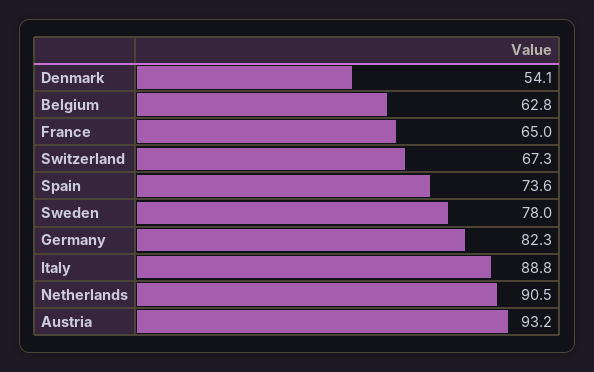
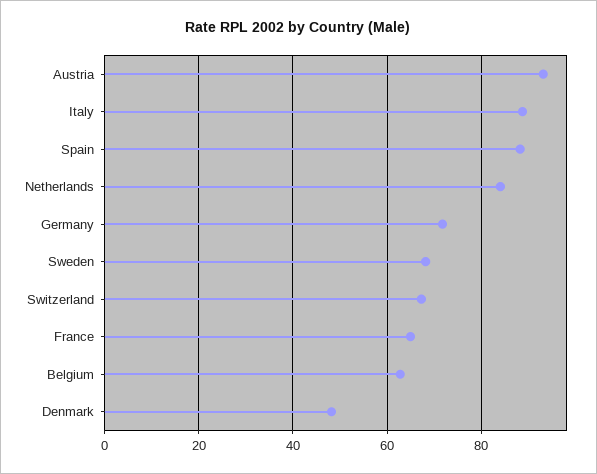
Denmark: 54.1 -> 48
Spain: 73.6 -> 88
Sweden: 78 -> 68
Germany: 82.3 -> 72
Netherlands: 90.5 -> 84

